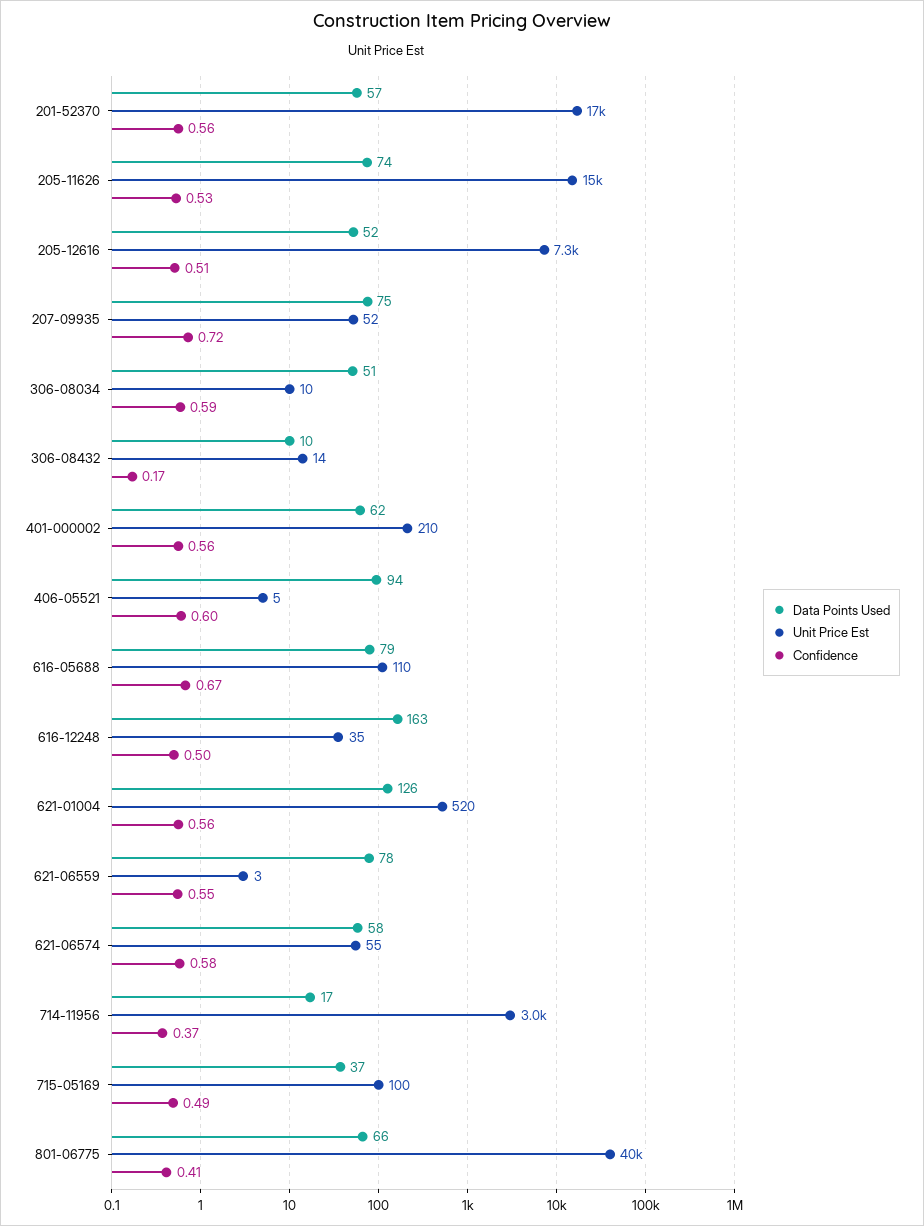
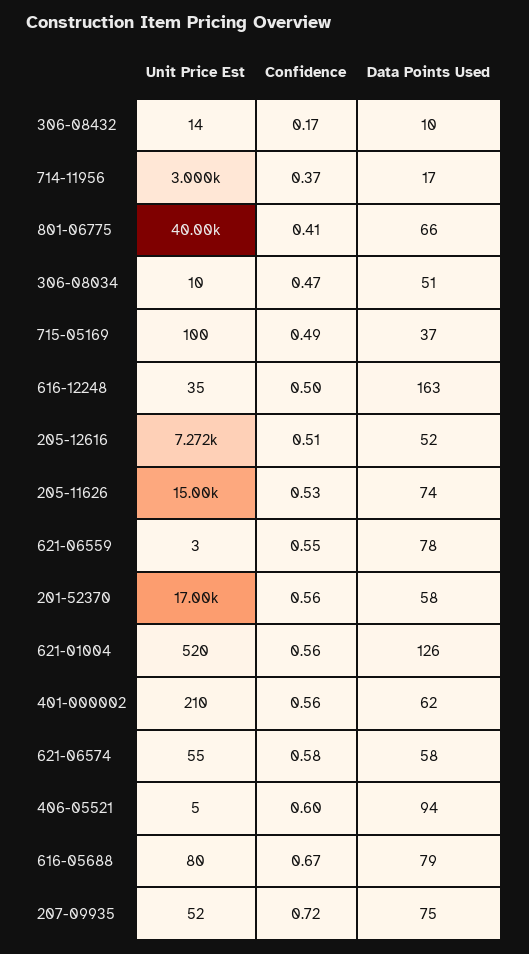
Data Points Used, 201-52370: 57 -> 58
Confidence, 306-08034: 0.59 -> 0.47
Unit Price Est, 616-05688: 110 -> 80

